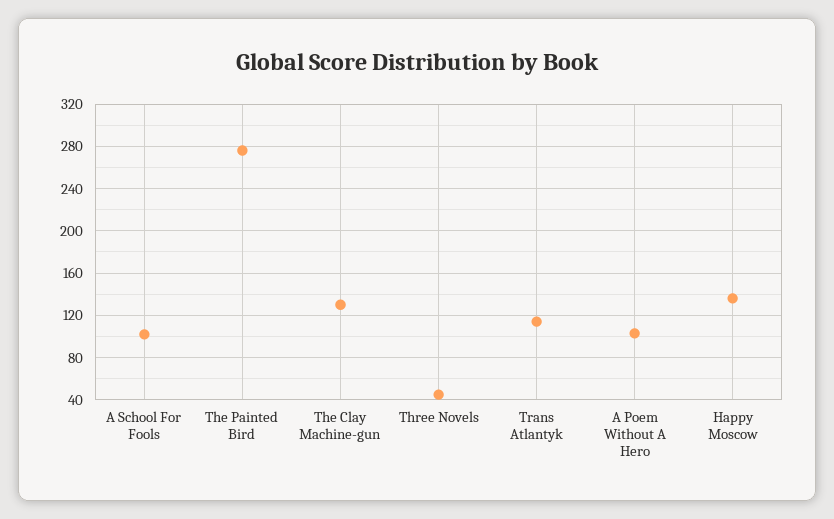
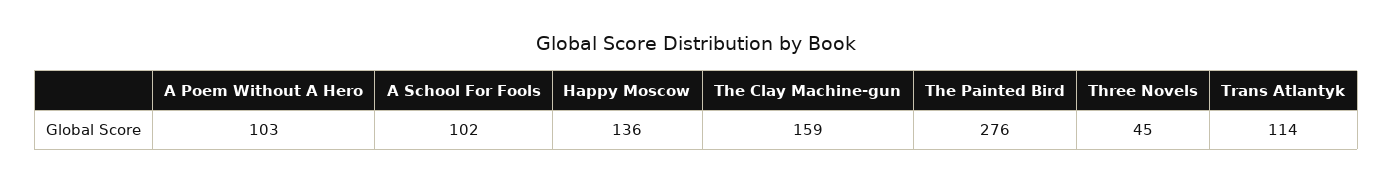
The Clay Machine-gun: 130 -> 159

